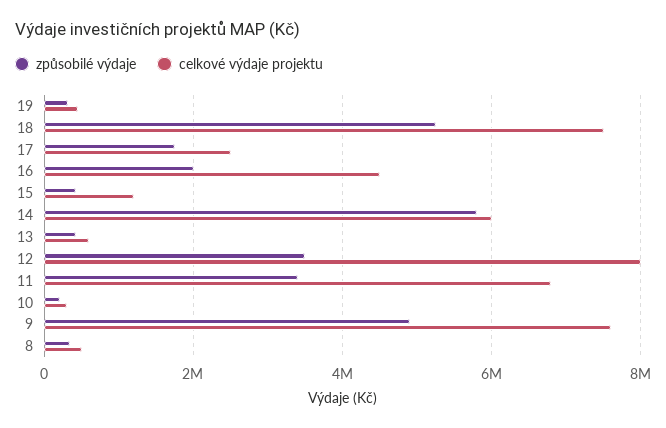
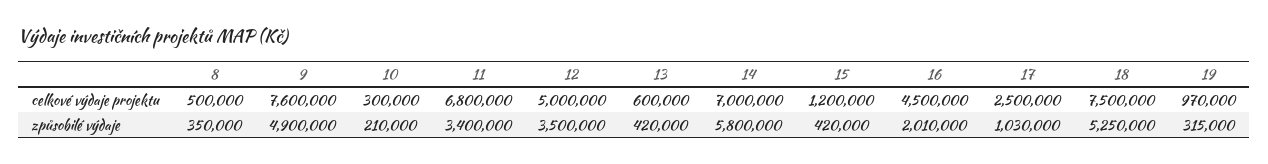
celkové výdaje projektu, 19: 400000 -> 970000
způsobilé výdaje, 17: 1800000 -> 1030000
celkové výdaje projektu, 14: 6000000 -> 7000000
celkové výdaje projektu, 12: 8000000 -> 5000000

